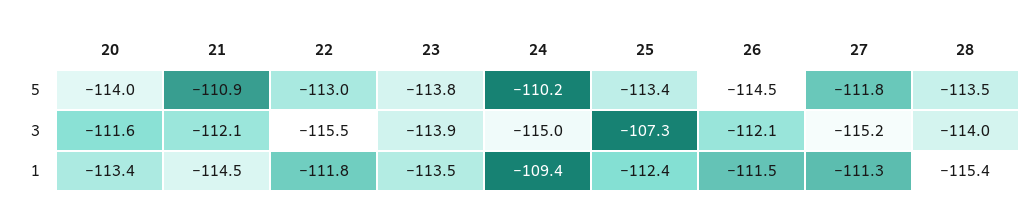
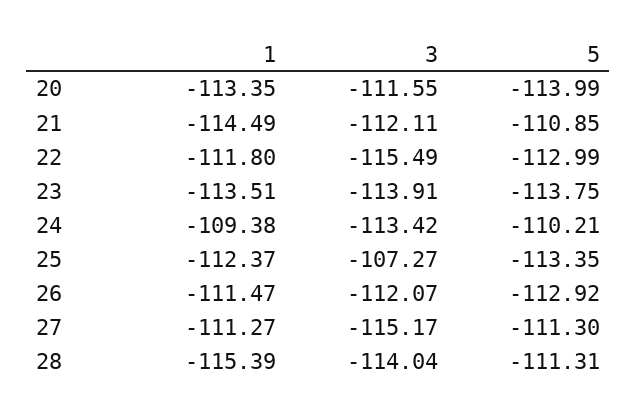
26, 5: -114.5 -> -112.92
27, 5: -111.8 -> -111.3
28, 5: -113.5 -> -111.31
24, 3: -115 -> -113.42

